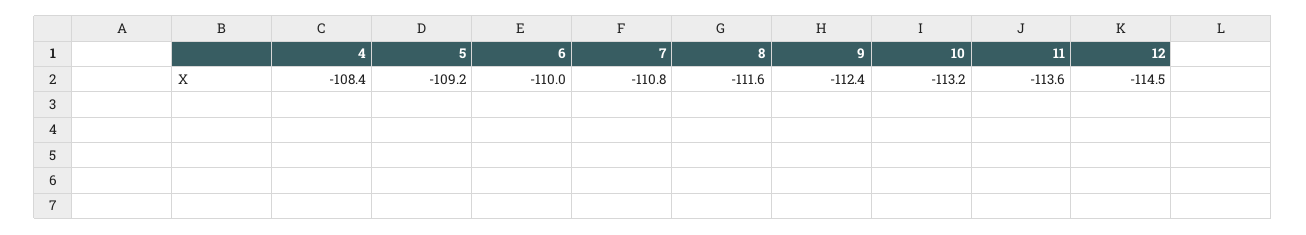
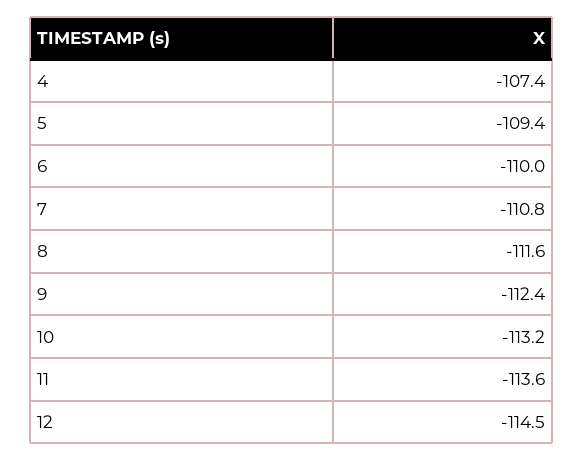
4: -108.4 -> -107.4
5: -109.2 -> -109.4

